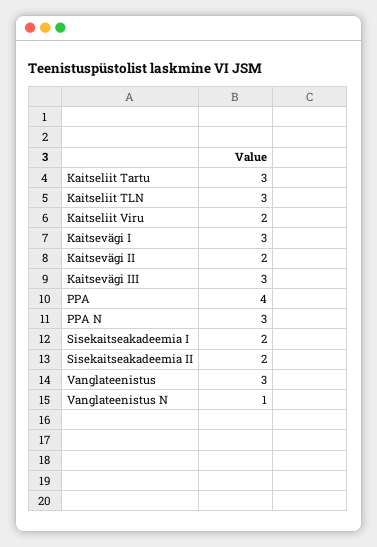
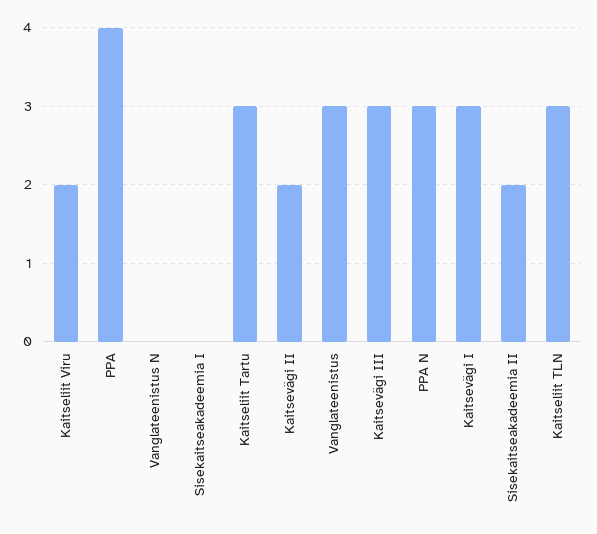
Sisekaitseakadeemia I: 2 -> 0
Vanglateenistus N: 1 -> 0

